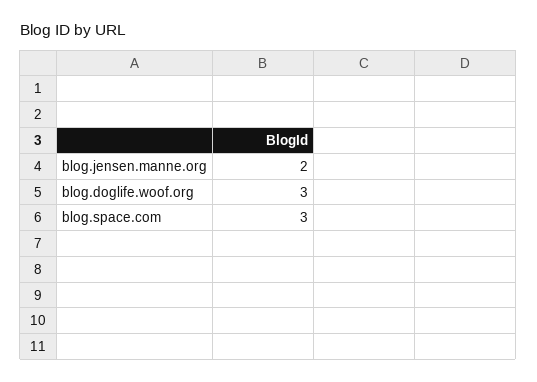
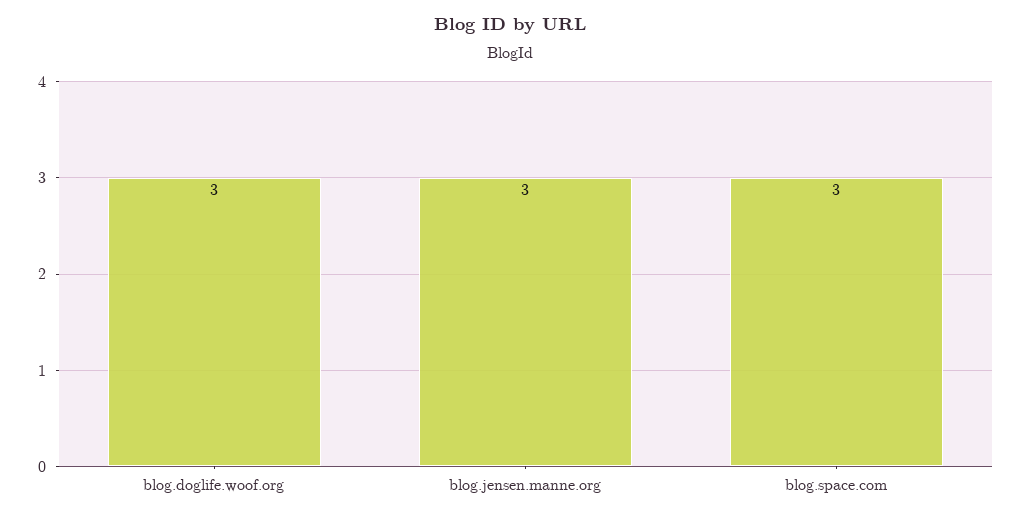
blog.jensen.manne.org: 2 -> 3

